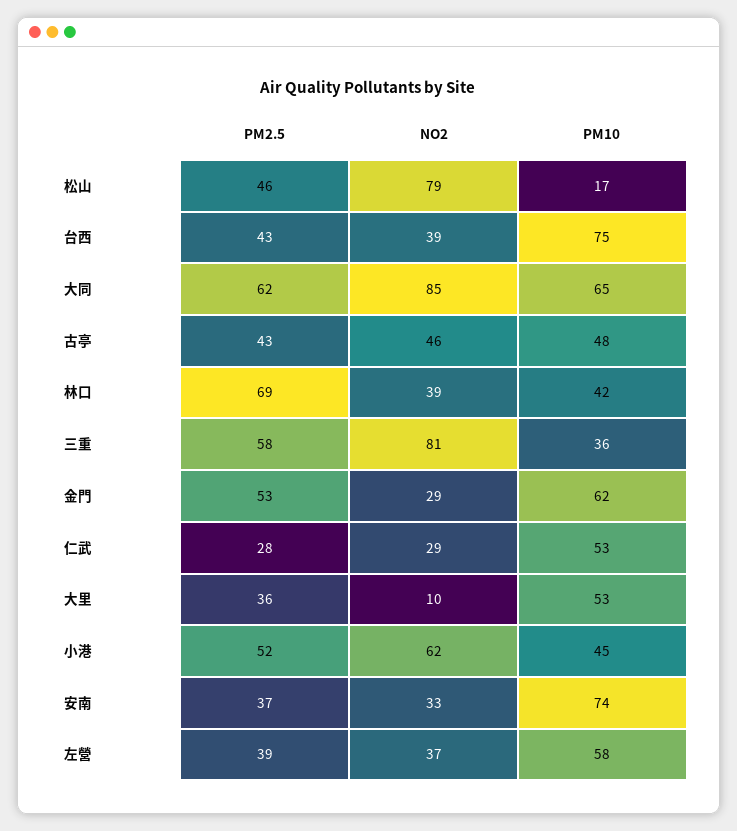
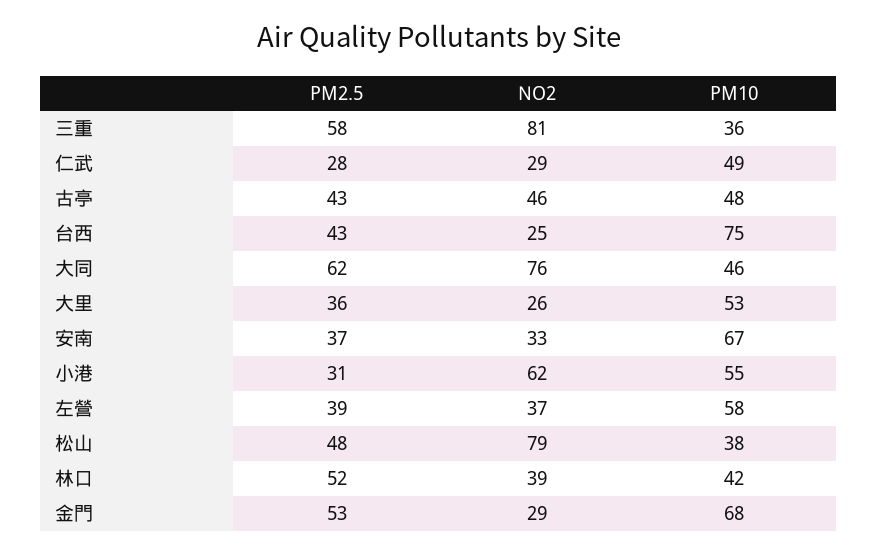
PM2.5, 松山: 46 -> 48
PM10, 松山: 17 -> 38
NO2, 台西: 39 -> 25
NO2, 大同: 85 -> 76
PM10, 大同: 65 -> 46
PM2.5, 林口: 69 -> 52
PM10, 金門: 62 -> 68
PM10, 仁武: 53 -> 49
NO2, 大里: 10 -> 26
PM2.5, 小港: 52 -> 31
PM10, 小港: 45 -> 55
PM10, 安南: 74 -> 67

